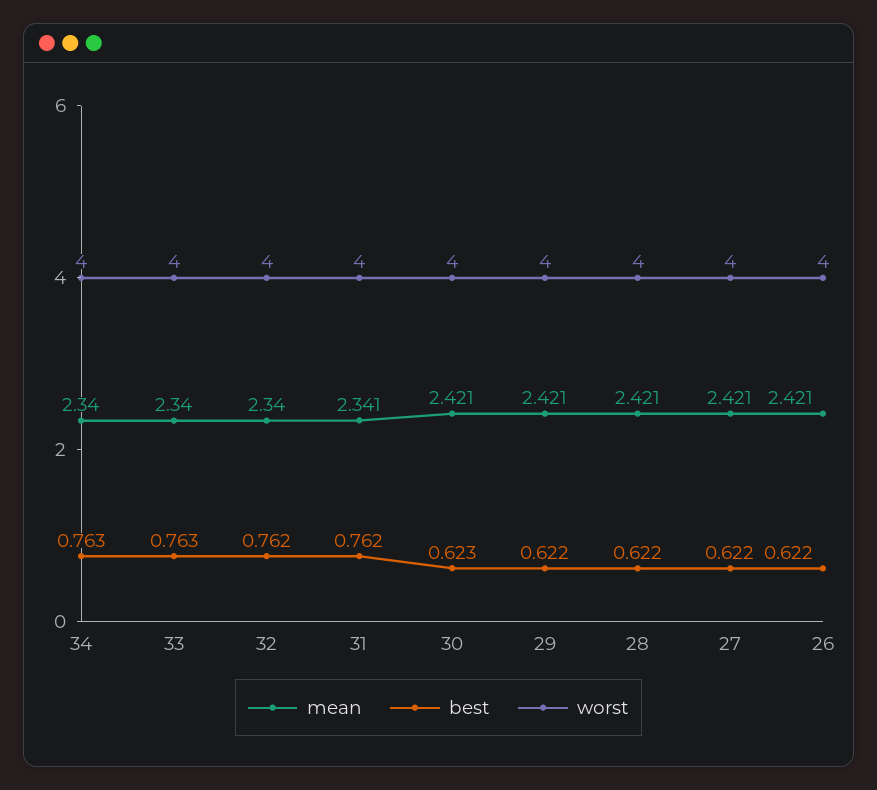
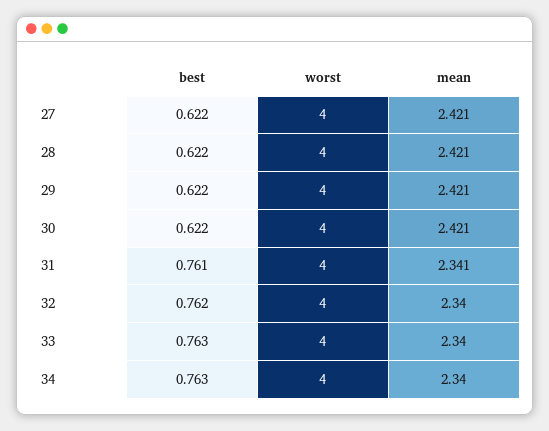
best, 31: 0.762 -> 0.761
best, 30: 0.623 -> 0.622
mean, 26: 2.421 -> none
best, 26: 0.622 -> none
worst, 26: 4 -> none

